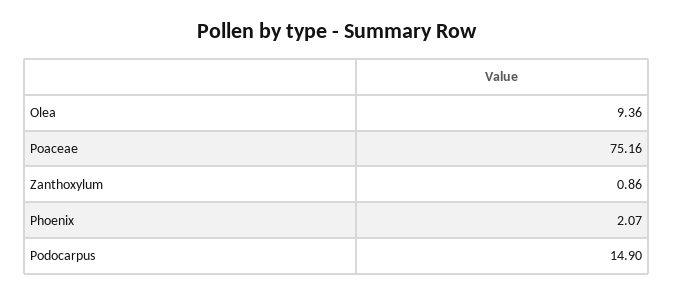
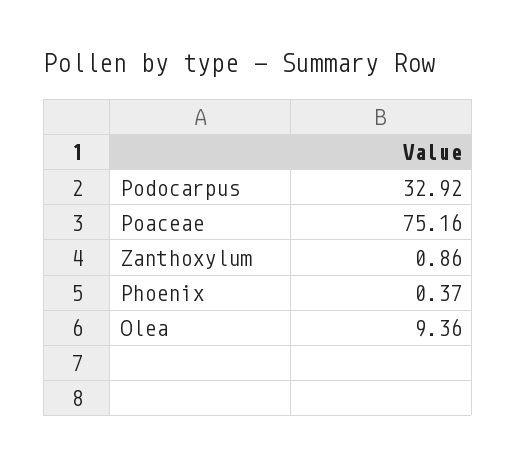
Phoenix: 2.07 -> 0.37
Podocarpus: 14.9 -> 32.92

